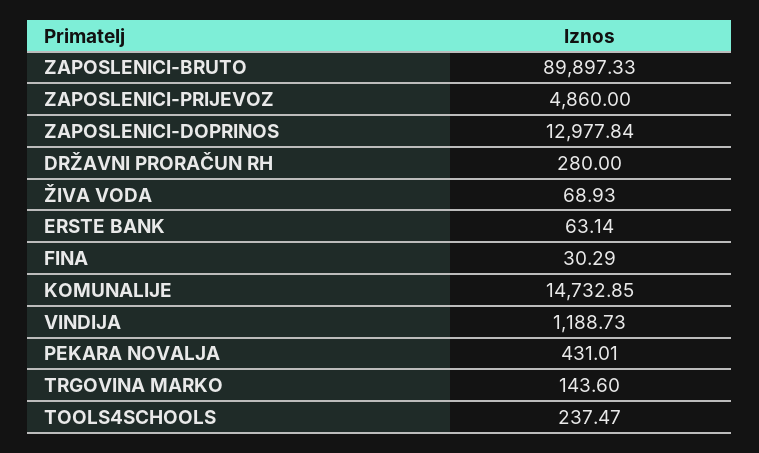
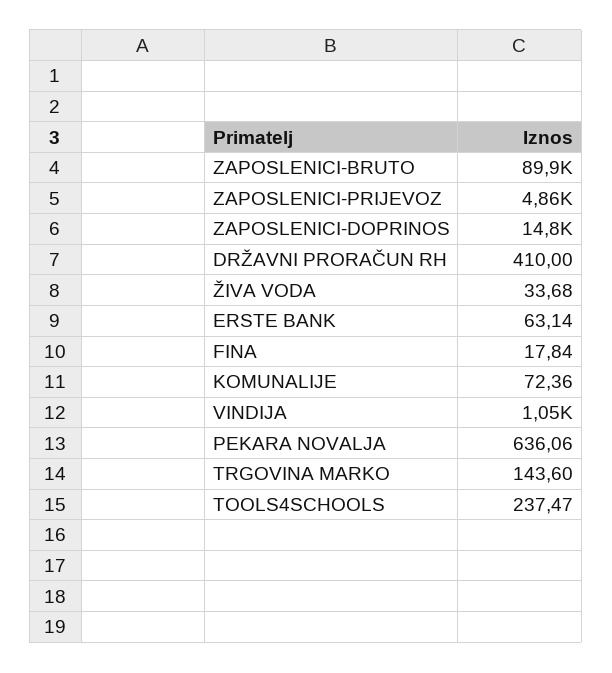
ZAPOSLENICI-DOPRINOS: 12977.84 -> 14800
DRŽAVNI PRORAČUN RH: 280 -> 410
ŽIVA VODA: 68.93 -> 33.68
FINA: 30.29 -> 17.84
KOMUNALIJE: 14732.85 -> 72.36
VINDIJA: 1188.73 -> 1050
PEKARA NOVALJA: 431.01 -> 636.06

